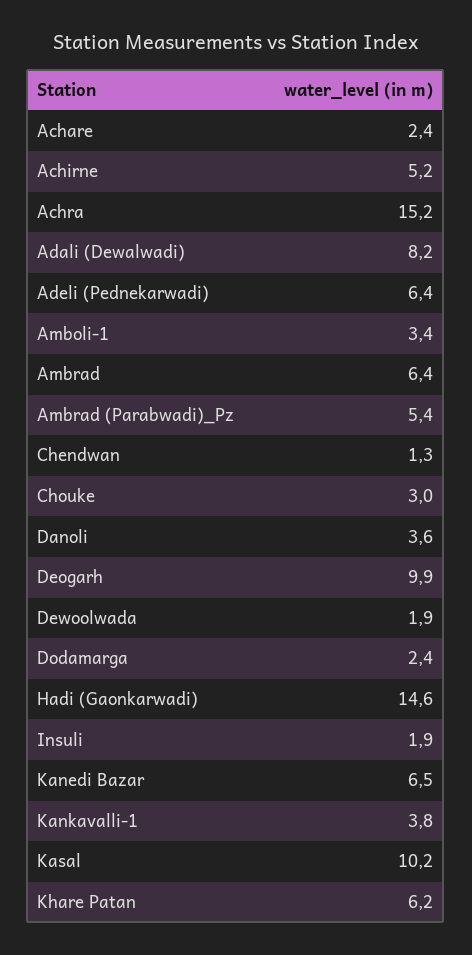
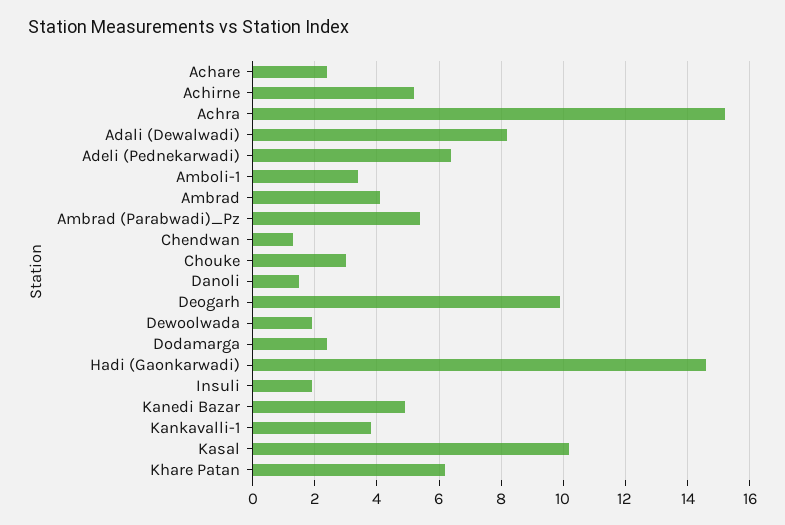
Ambrad: 6.4 -> 4
Danoli: 3.6 -> 1.5
Kanedi Bazar: 6.5 -> 5

